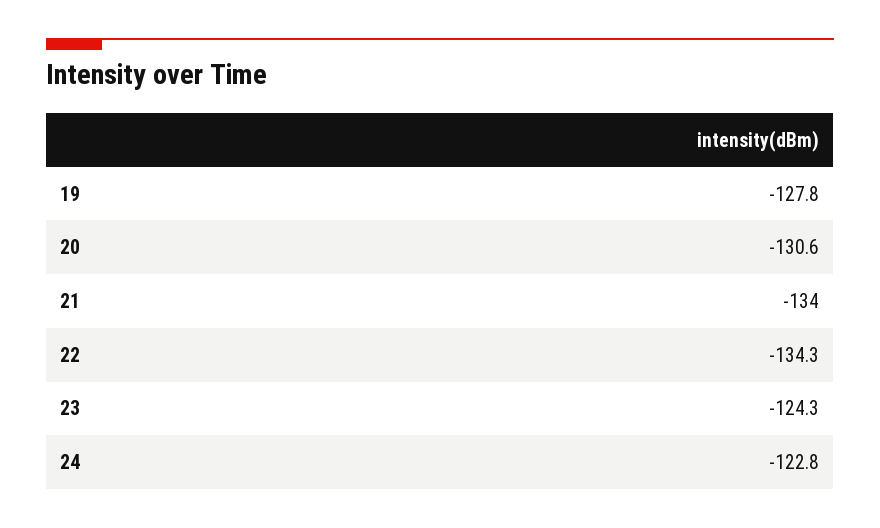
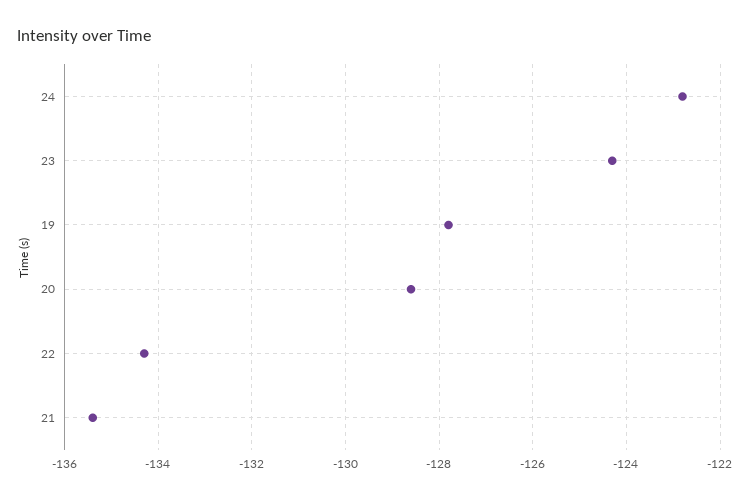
20: -130.6 -> -128.5
21: -134 -> -135.5

